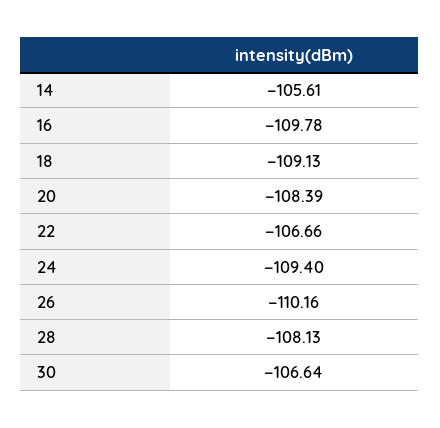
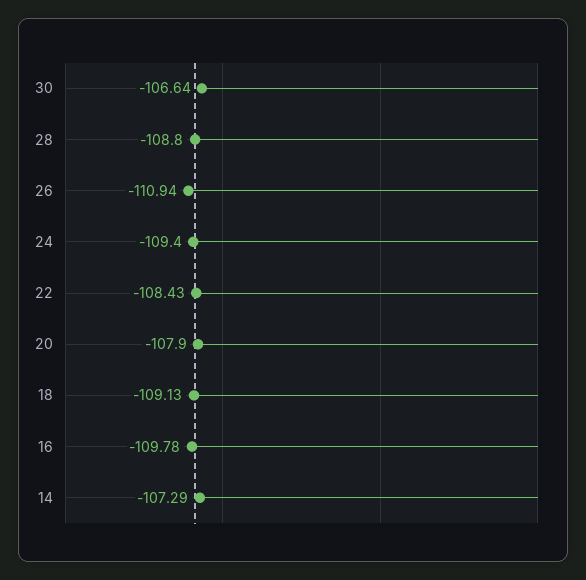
14: -105.61 -> -107.29
20: -108.39 -> -107.9
22: -106.66 -> -108.43
26: -110.16 -> -110.94
28: -108.13 -> -108.8

